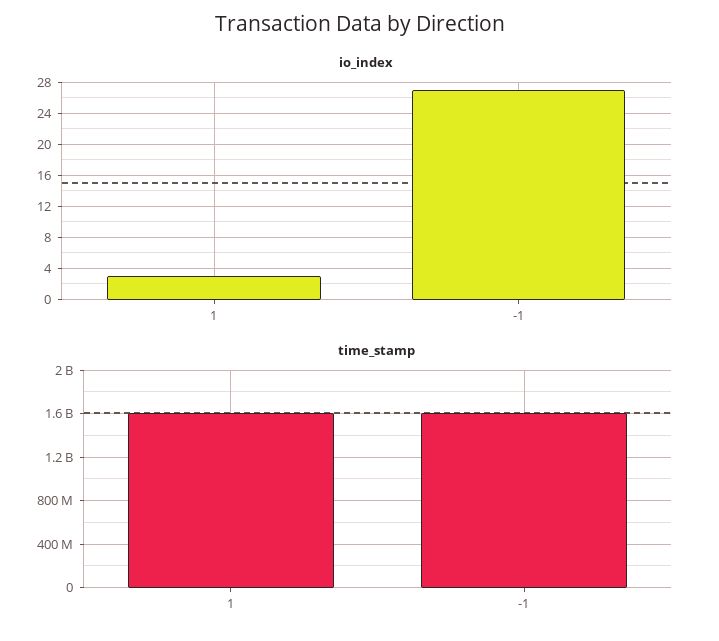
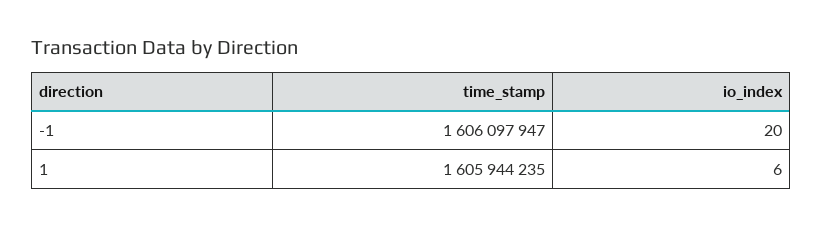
io_index, 1: 3 -> 6
io_index, -1: 27 -> 20

